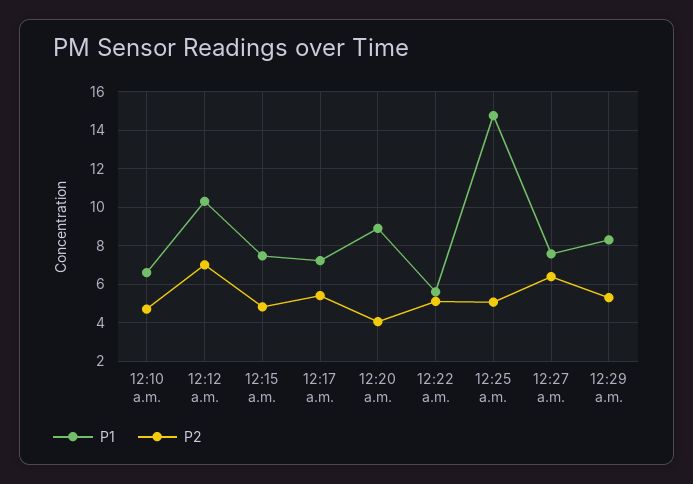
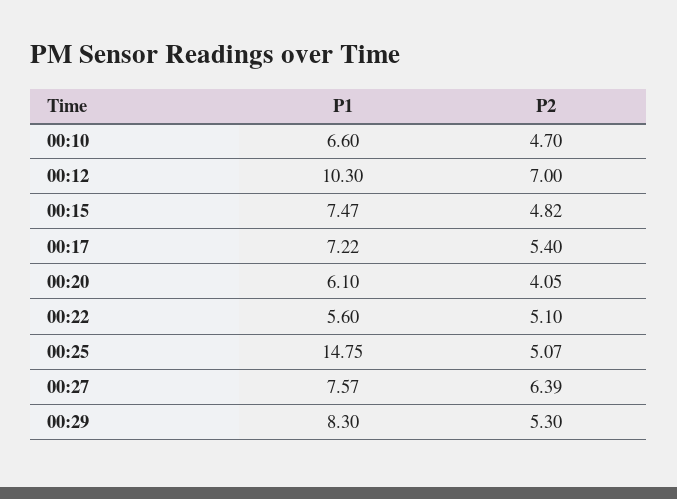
P1, 12:20 a.m.: 9 -> 6.1

